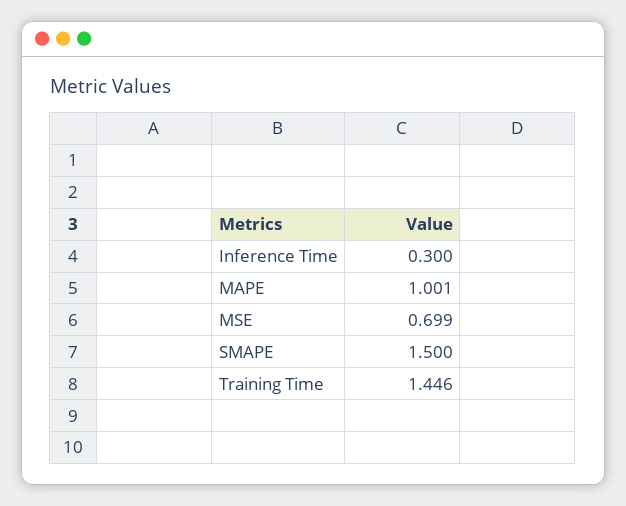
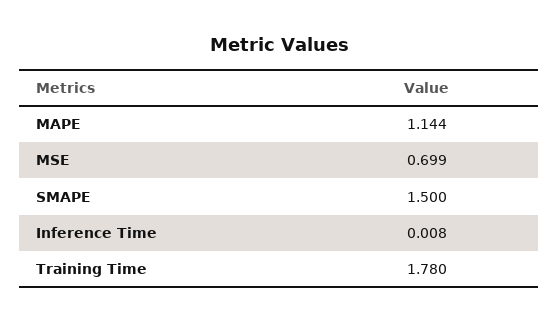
Inference Time: 0.3 -> 0.008
MAPE: 1.001 -> 1.144
Training Time: 1.446 -> 1.78

